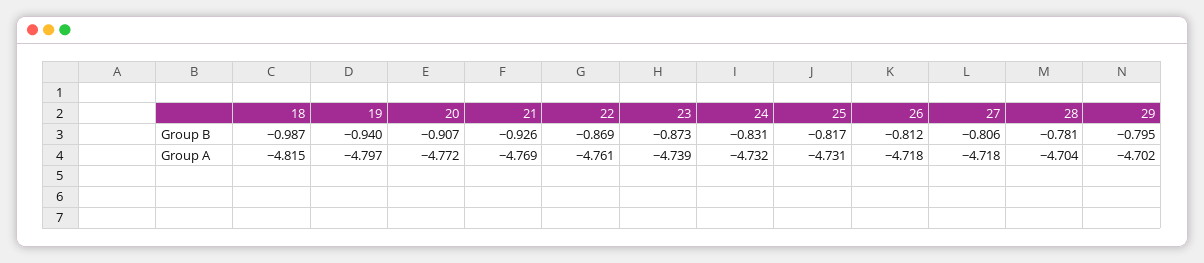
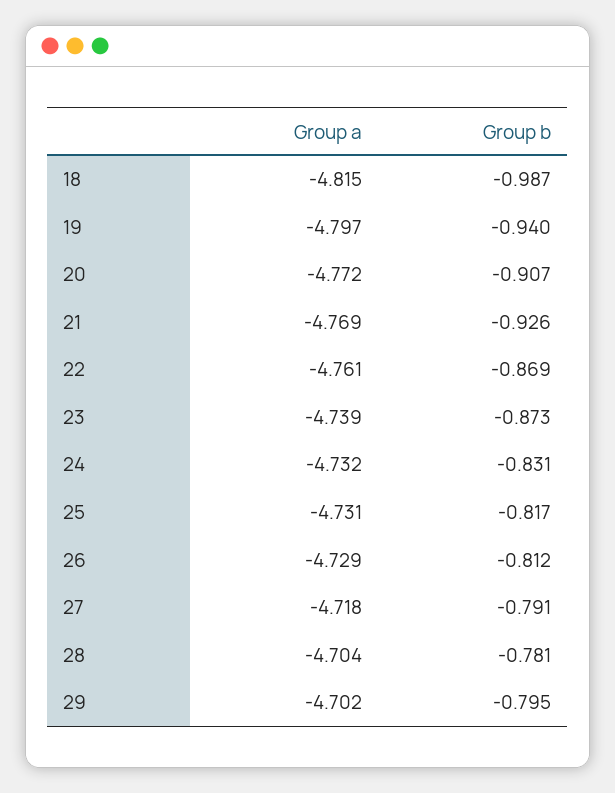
27, Group B: -0.806 -> -0.791
26, Group A: -4.718 -> -4.729

